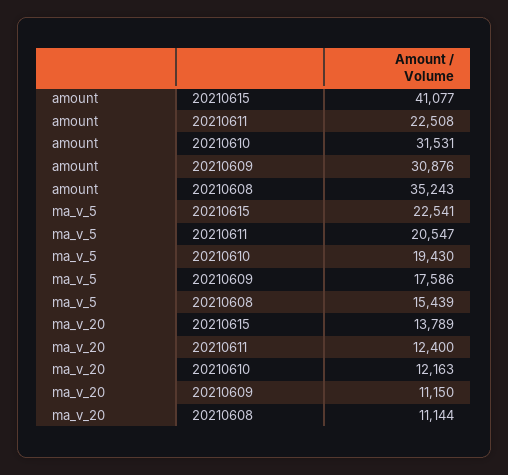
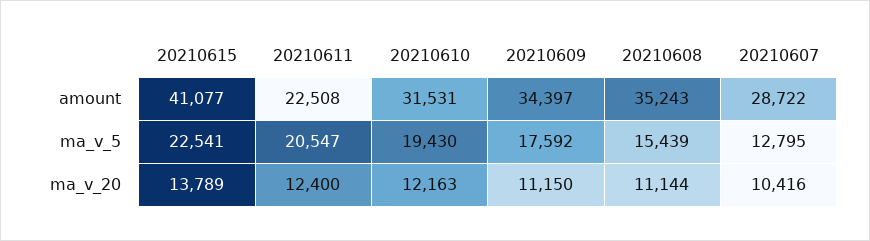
amount, 20210609: 30876 -> 34397
ma_v_5, 20210609: 17586 -> 17592
amount, 20210607: none -> 28722
ma_v_5, 20210607: none -> 12795
ma_v_20, 20210607: none -> 10416

